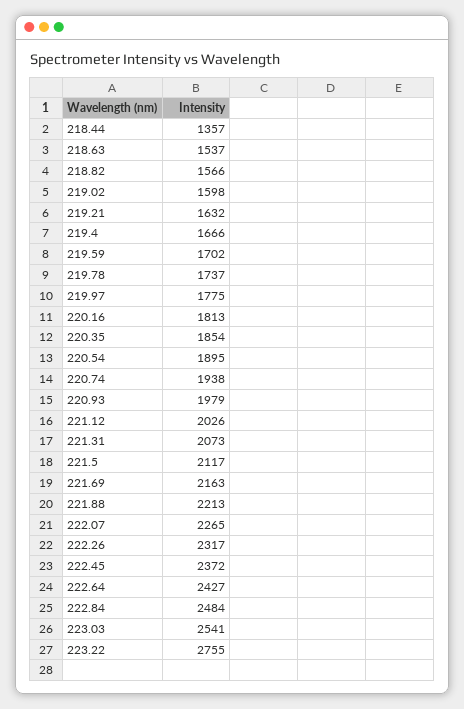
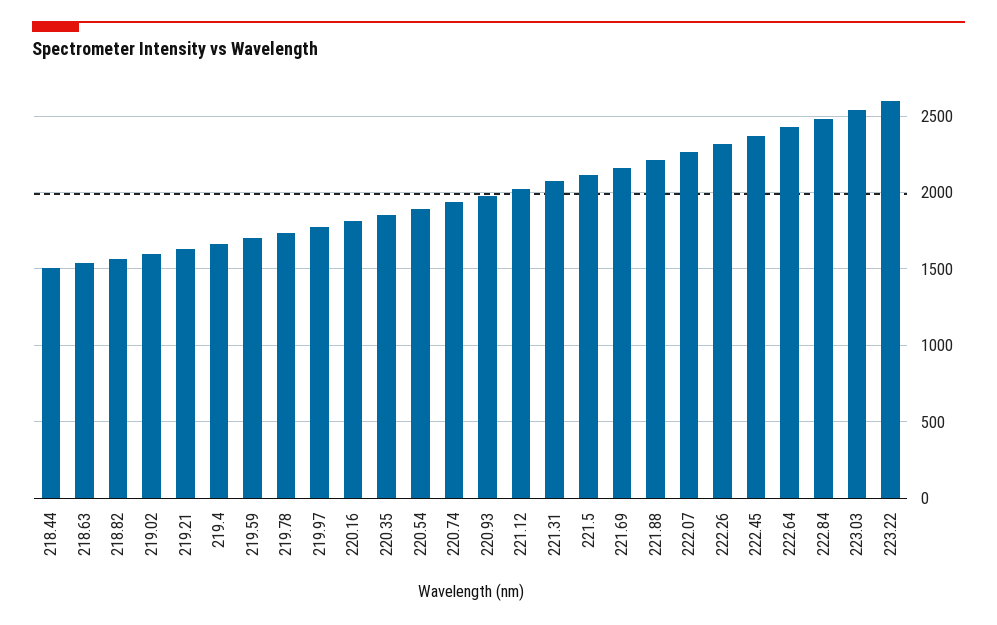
218.44: 1357 -> 1500
223.22: 2755 -> 2600

